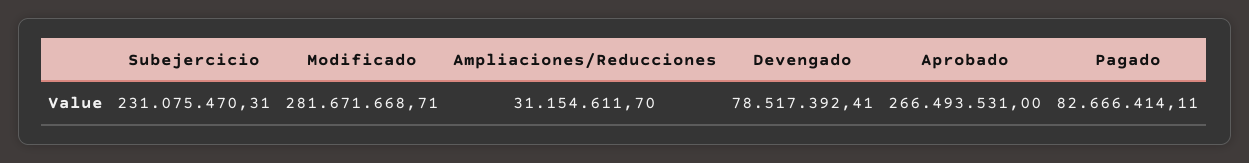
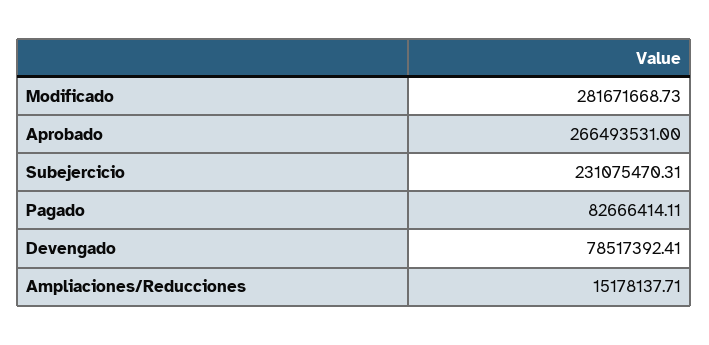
Modificado: 281671668.71 -> 281671668.73
Ampliaciones/Reducciones: 31154611.7 -> 15178137.71

